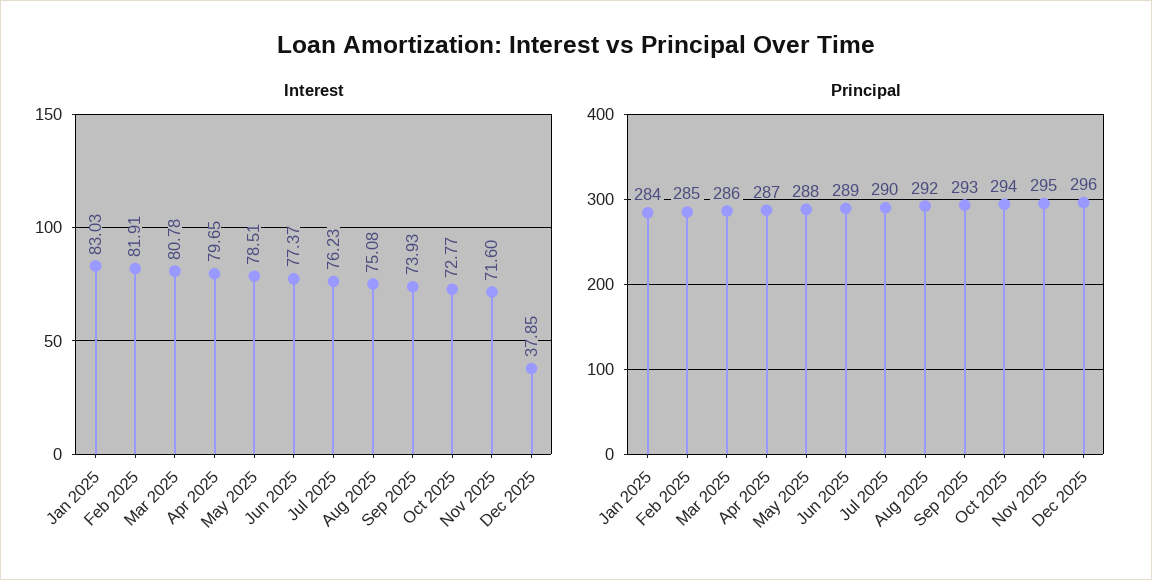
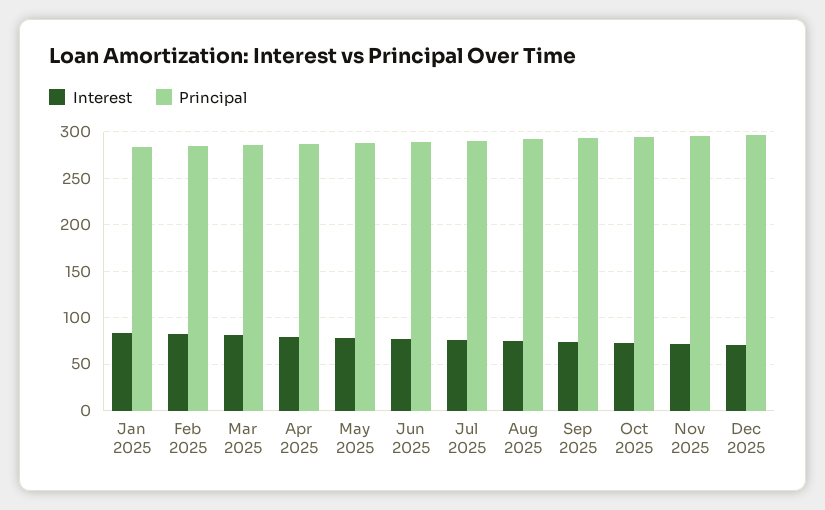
Interest, Dec 2025: 37.85 -> 70

